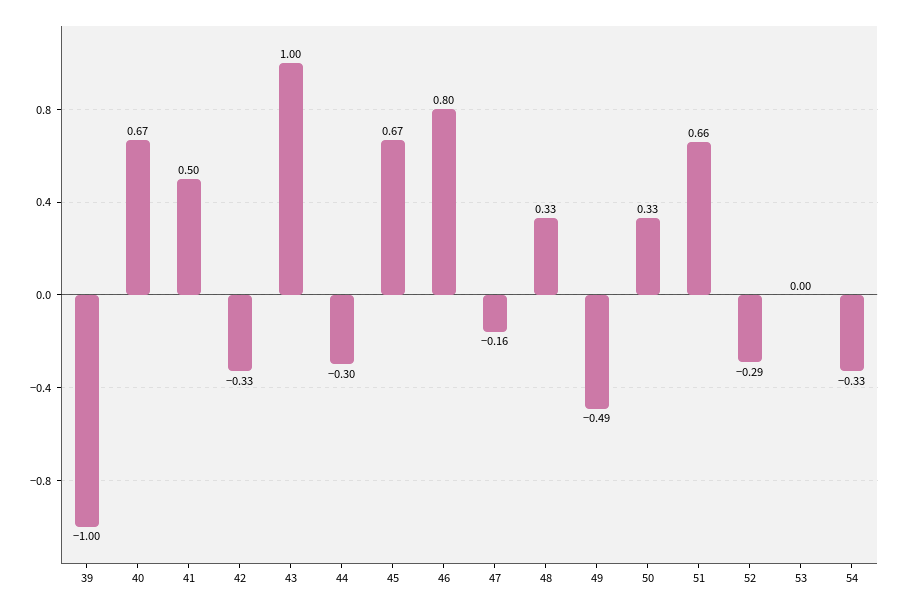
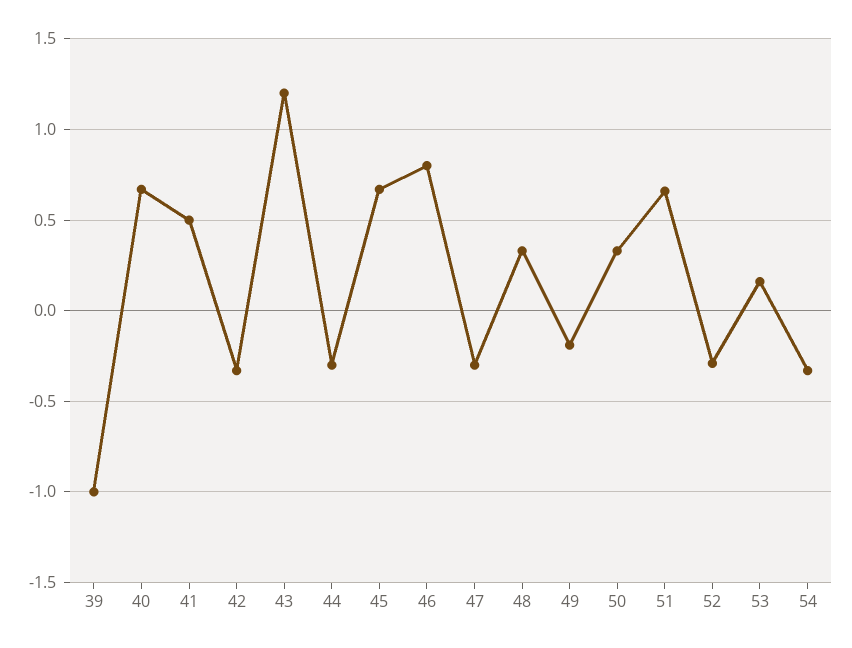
43: 1 -> 1.2
47: -0.16 -> -0.3
49: -0.49 -> -0.2
53: 0 -> 0.15

